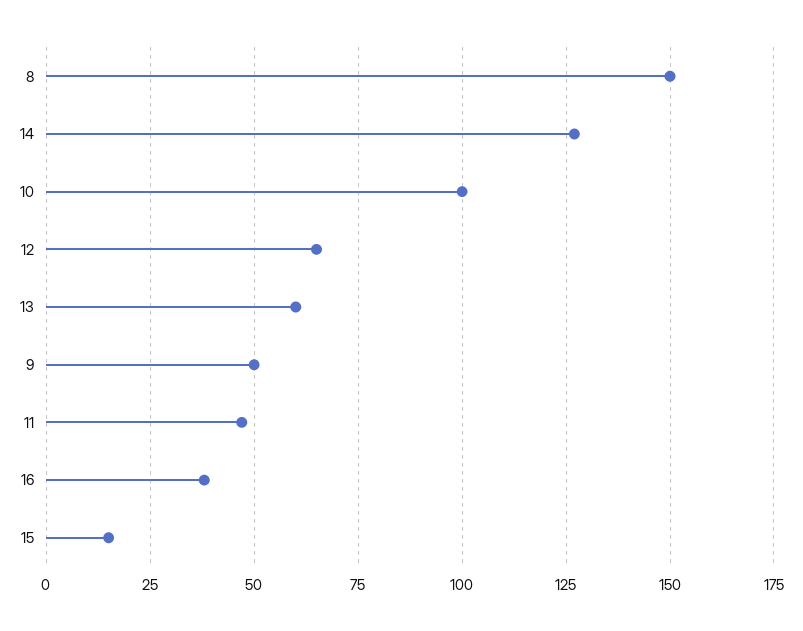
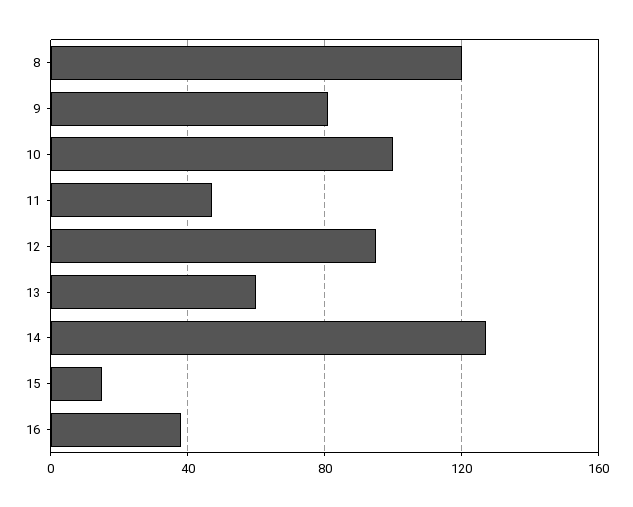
8: 150 -> 120
12: 65 -> 95
9: 50 -> 80

